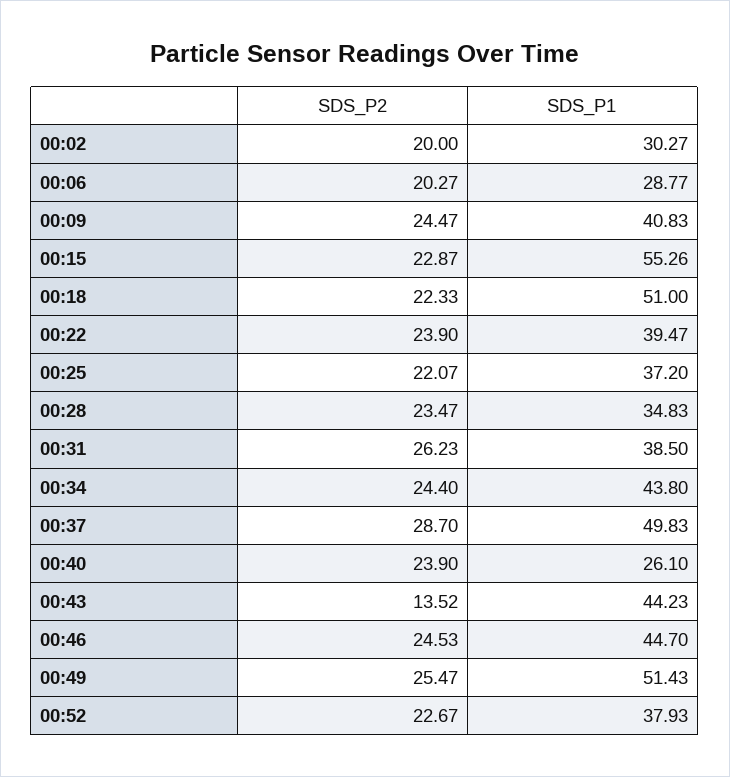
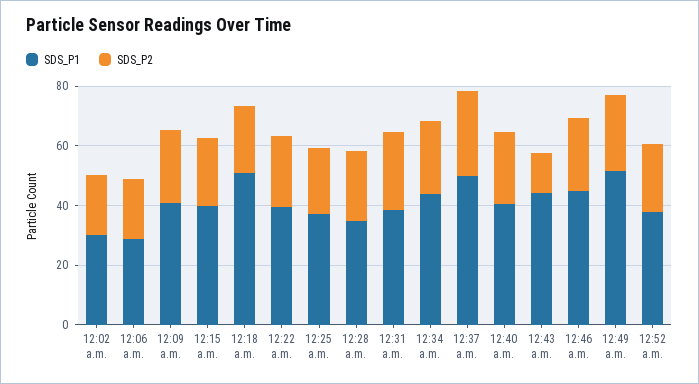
SDS_P1, 00:15: 55.26 -> 40
SDS_P1, 00:40: 26.1 -> 40

